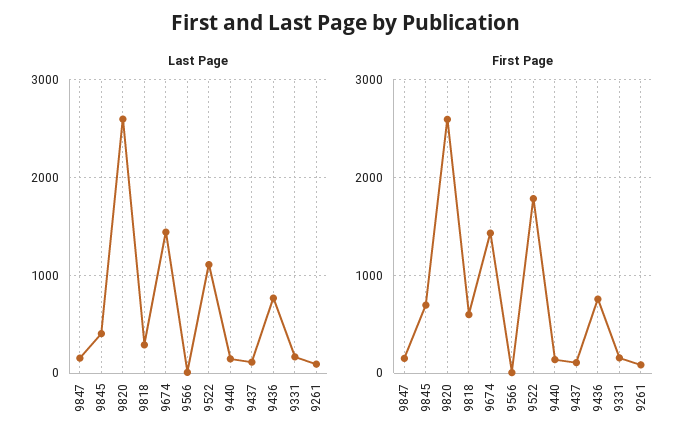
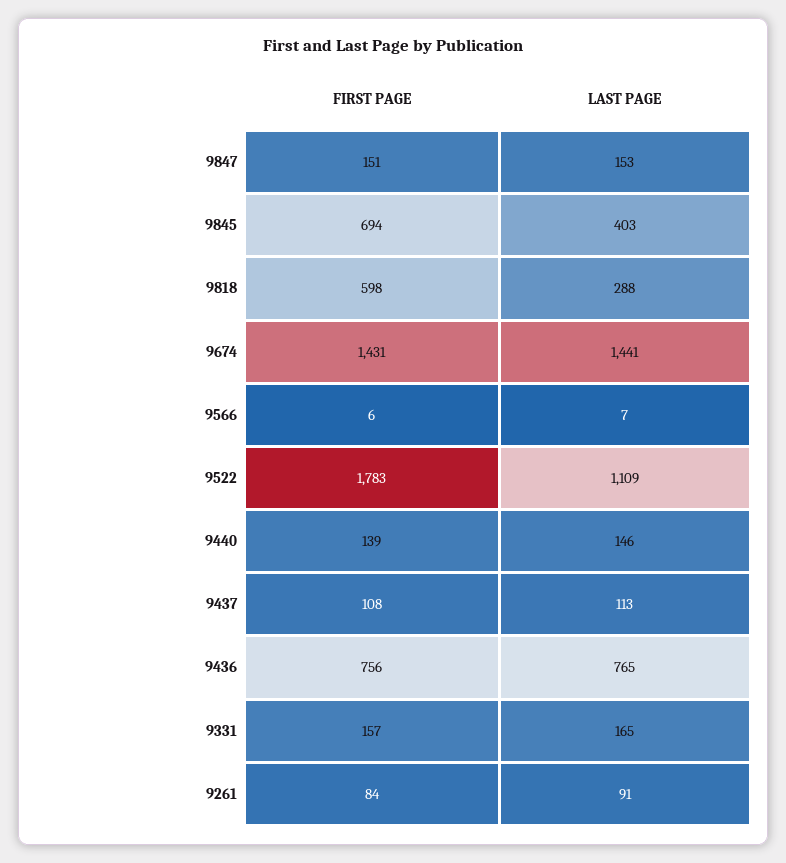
Last Page, 9820: 2600 -> none
First Page, 9820: 2600 -> none

